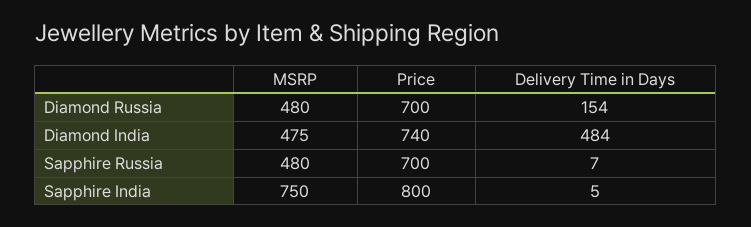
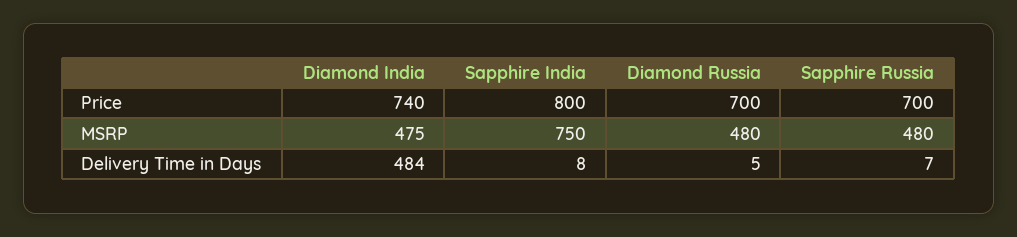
Delivery Time in Days, Diamond Russia: 154 -> 5
Delivery Time in Days, Sapphire India: 5 -> 8

